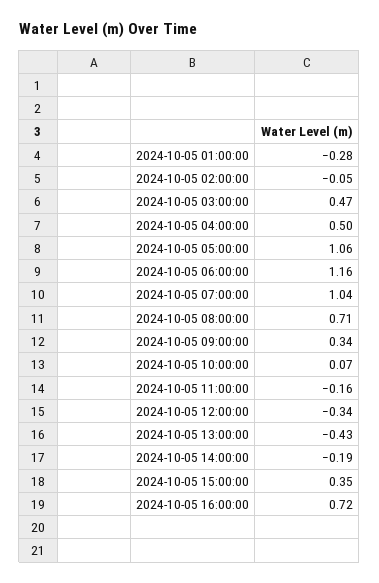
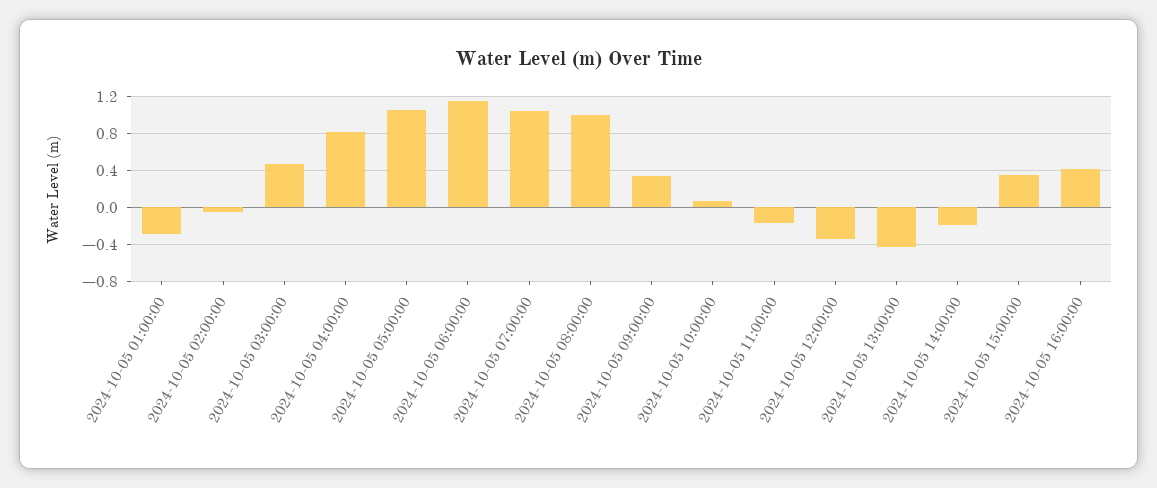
2024-10-05 04:00:00: 0.5 -> 0.8
2024-10-05 08:00:00: 0.71 -> 1
2024-10-05 16:00:00: 0.72 -> 0.4

